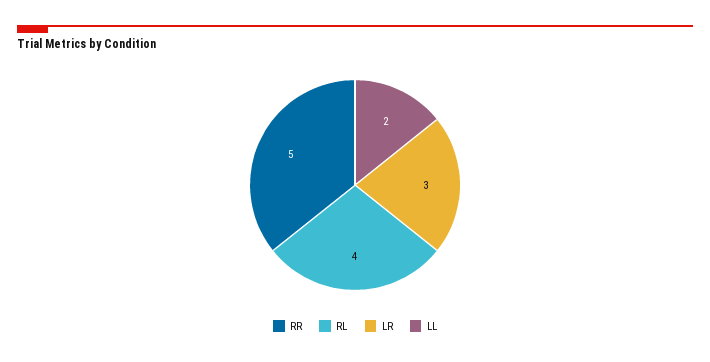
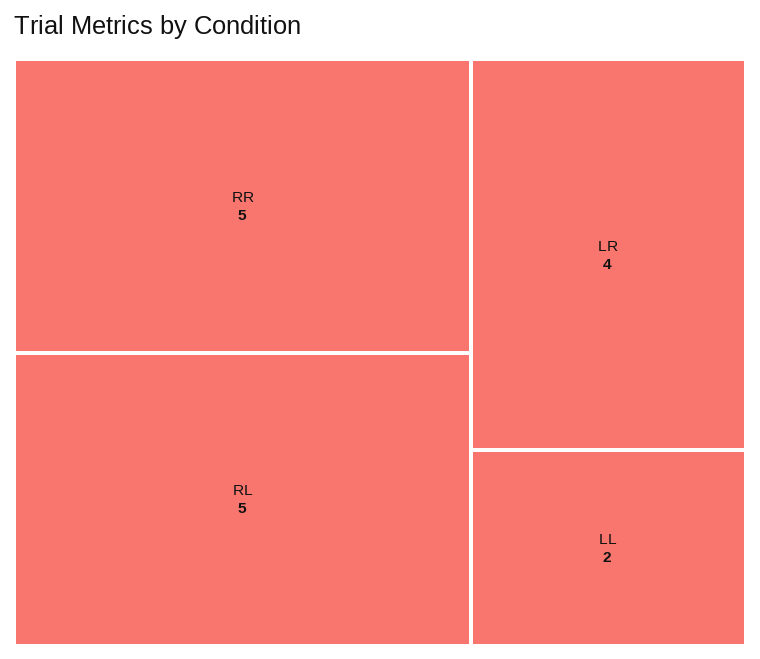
RL: 4 -> 5
LR: 3 -> 4

